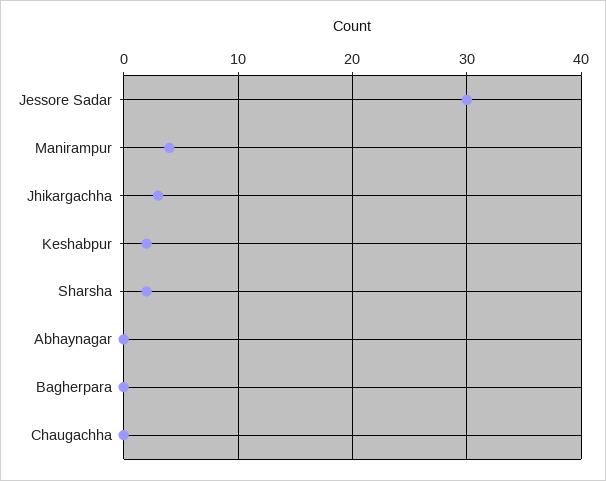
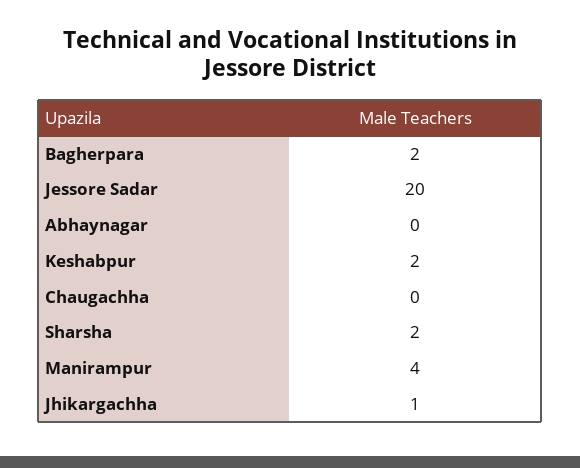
Jessore Sadar: 30 -> 20
Jhikargachha: 3 -> 1
Bagherpara: 0 -> 2

